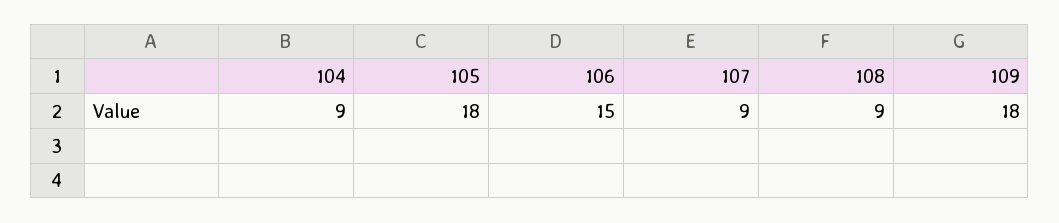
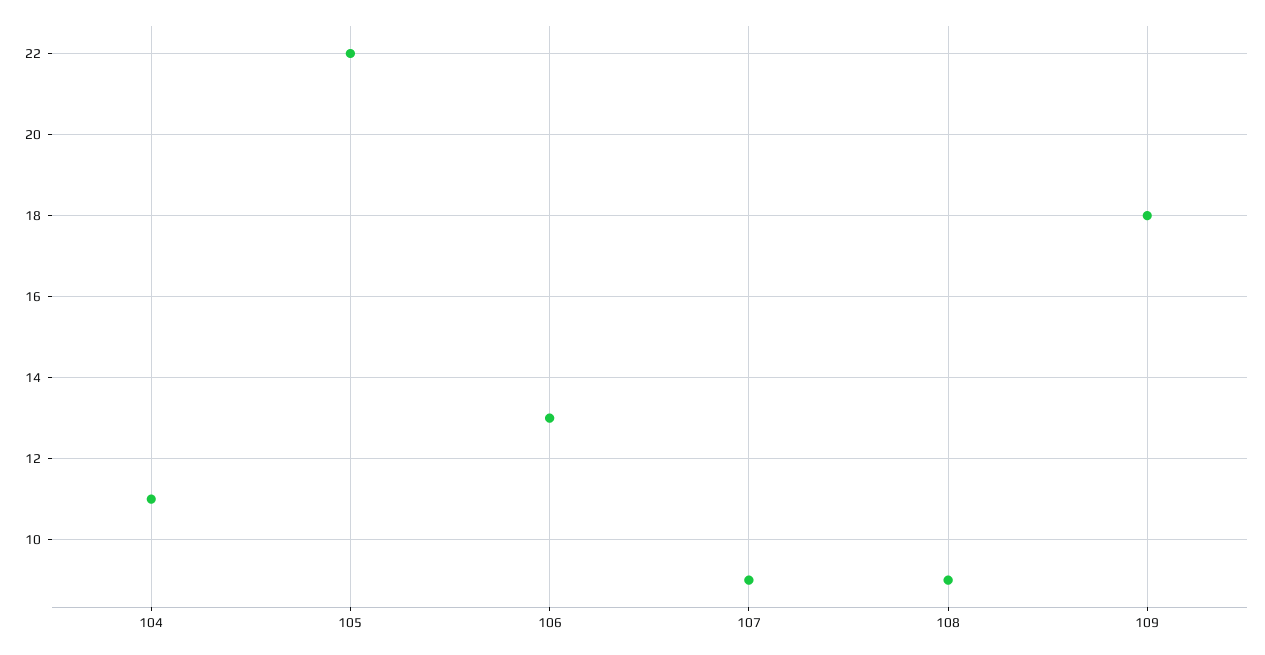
104: 9 -> 11
105: 18 -> 22
106: 15 -> 13

